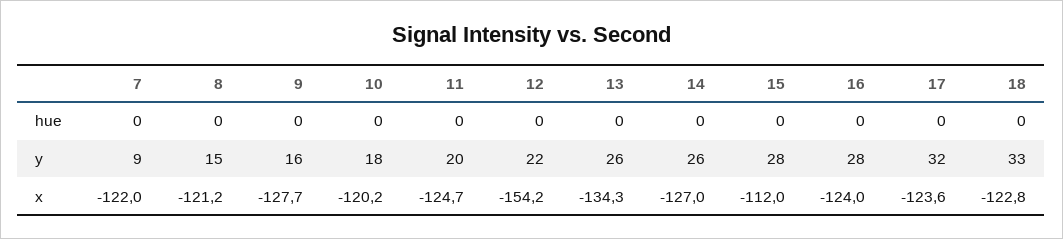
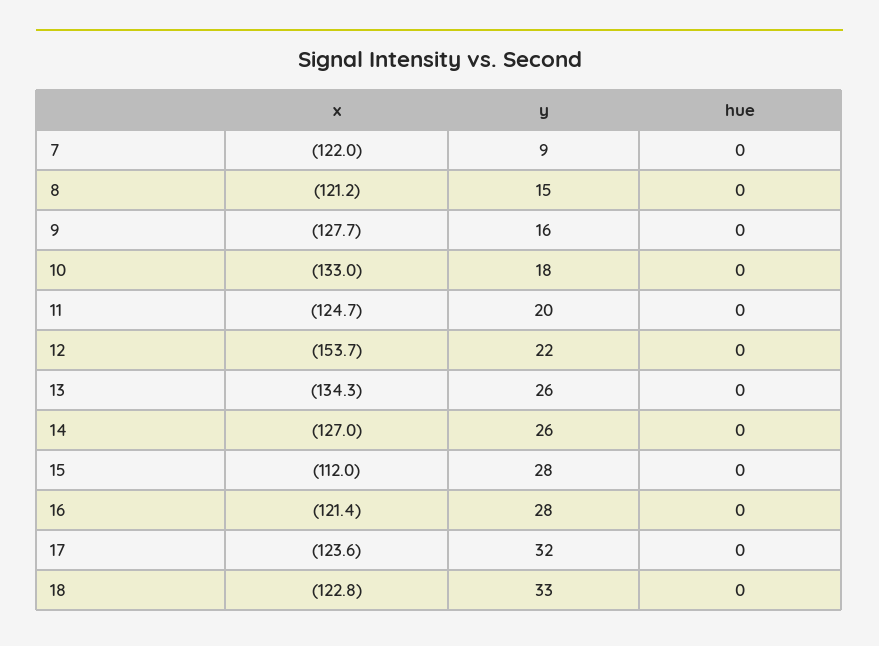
10, x: -120.2 -> -133
12, x: -154.2 -> -153.7
16, x: -124 -> -121.4

